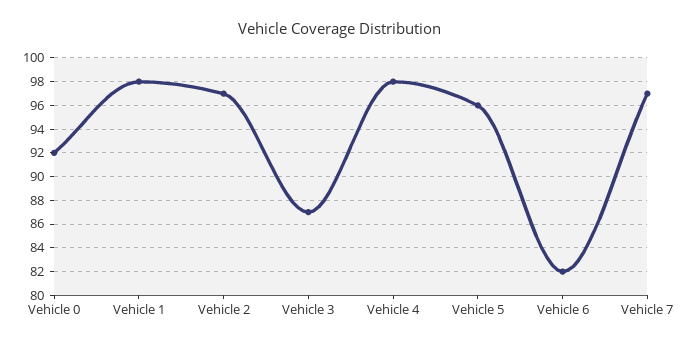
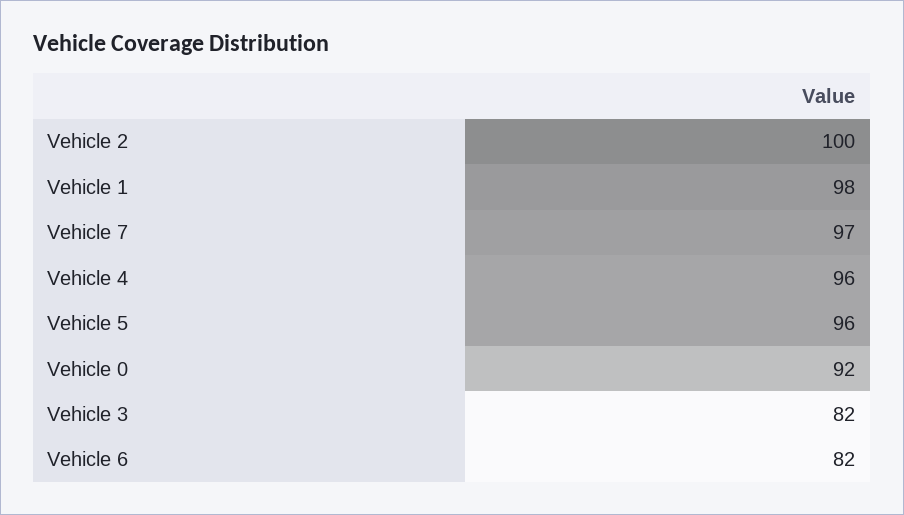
Vehicle 2: 97 -> 100
Vehicle 3: 87 -> 82
Vehicle 4: 98 -> 96

